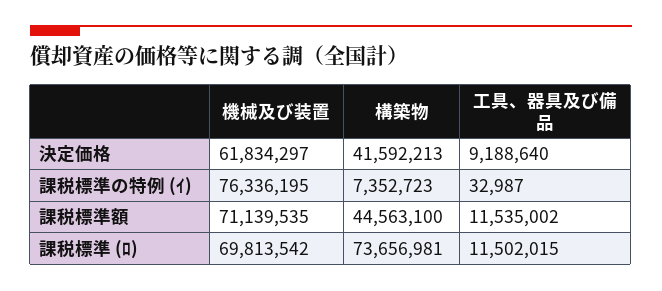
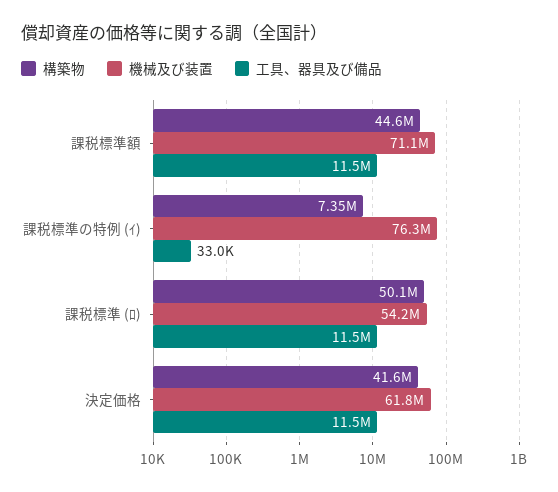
工具、器具及び備品, 決定価格: 9188640 -> 11500000
機械及び装置, 課税標準 (ﾛ): 69813542 -> 54200000
構築物, 課税標準 (ﾛ): 73656981 -> 50100000

